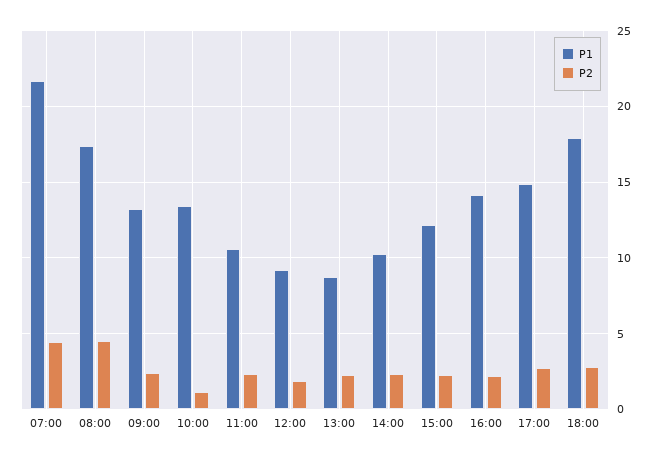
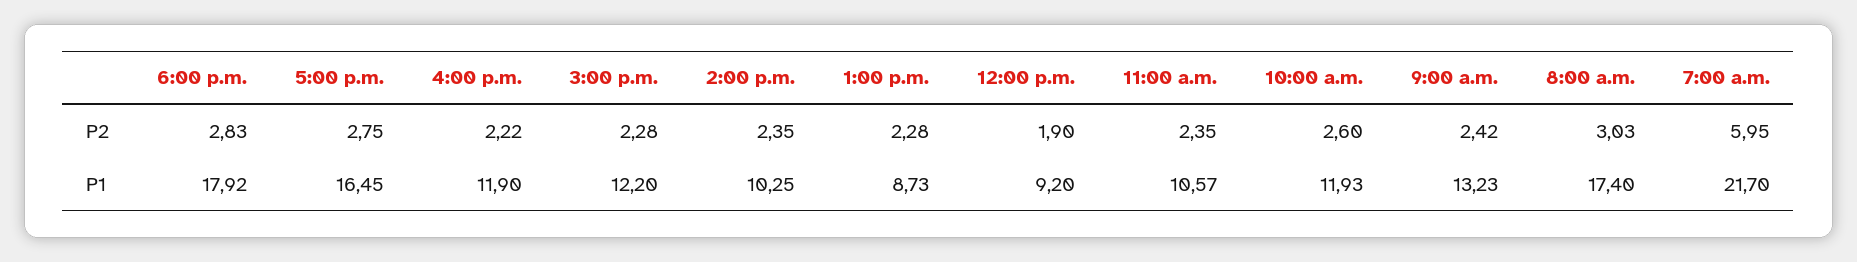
P2, 07:00: 4.5 -> 5.95
P2, 08:00: 4.5 -> 3.03
P1, 10:00: 13.5 -> 11.93
P2, 10:00: 1 -> 2.6
P1, 16:00: 14 -> 11.9
P1, 17:00: 15 -> 16.45

